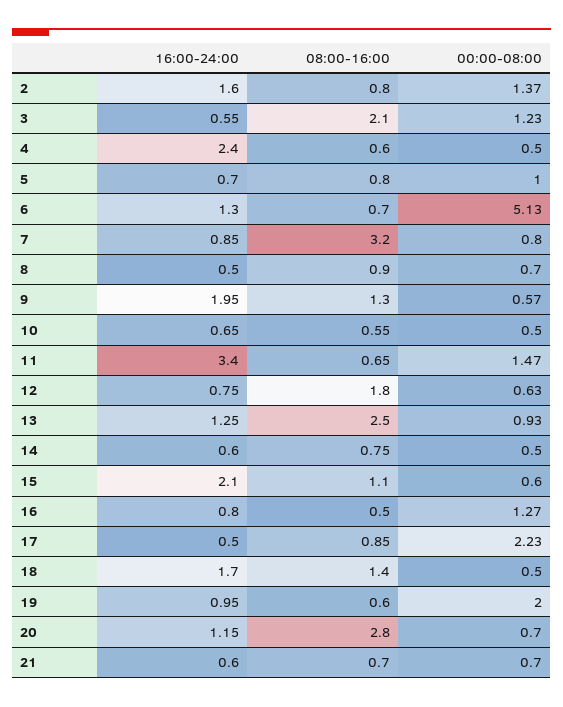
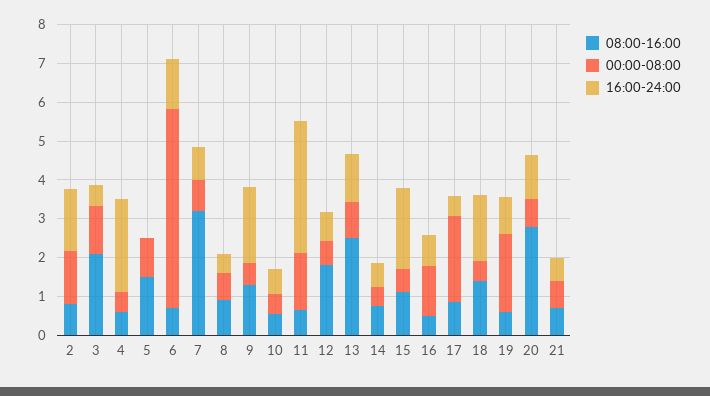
16:00-24:00, 5: 0.7 -> 0
08:00-16:00, 5: 0.8 -> 1.5

